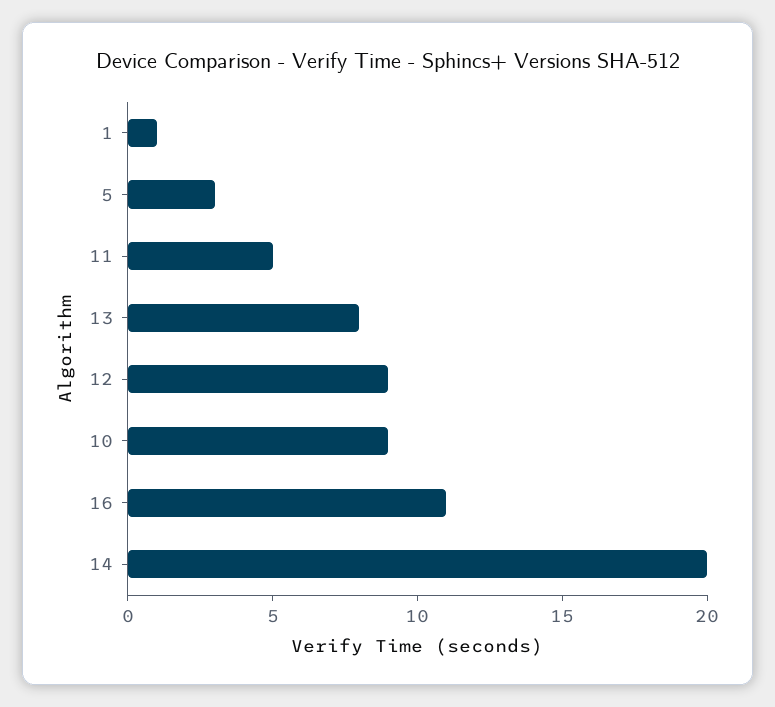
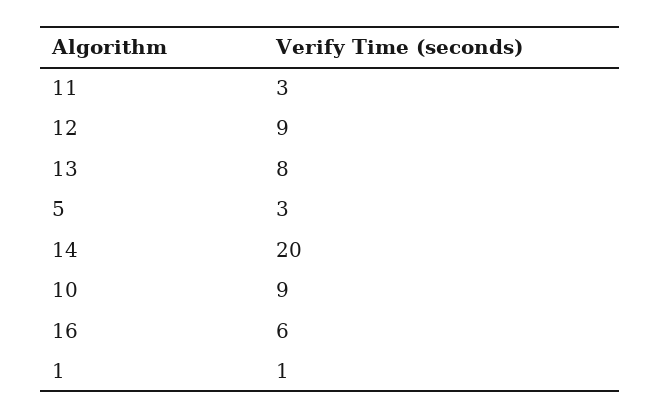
11: 5 -> 3
16: 11 -> 6

